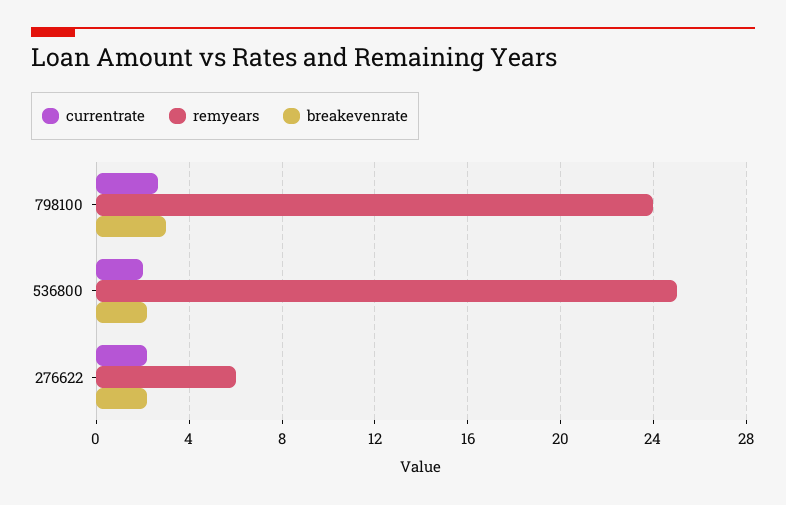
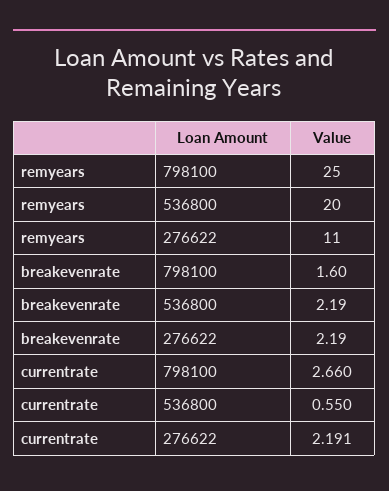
remyears, 798100: 24 -> 25
breakevenrate, 798100: 3 -> 1.6
currentrate, 536800: 2 -> 0.55
remyears, 536800: 25 -> 20
remyears, 276622: 6 -> 11

